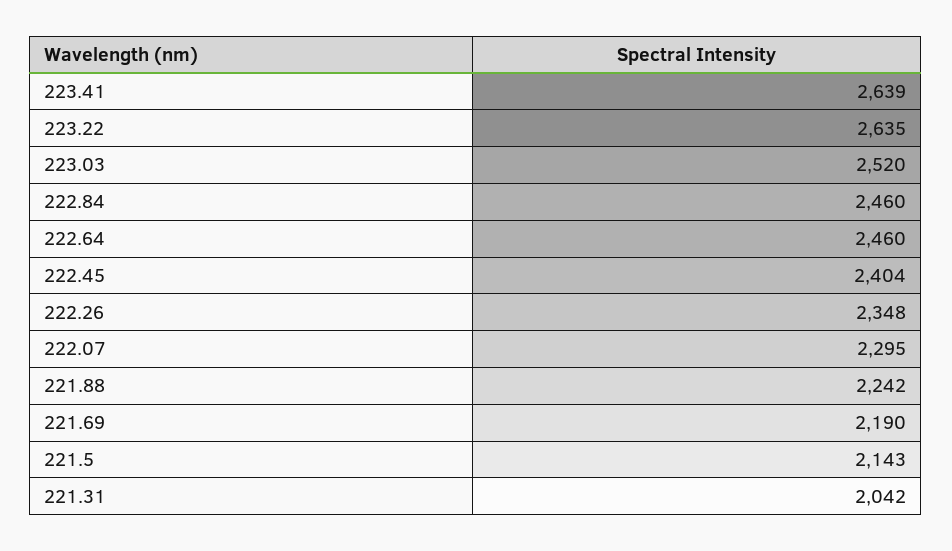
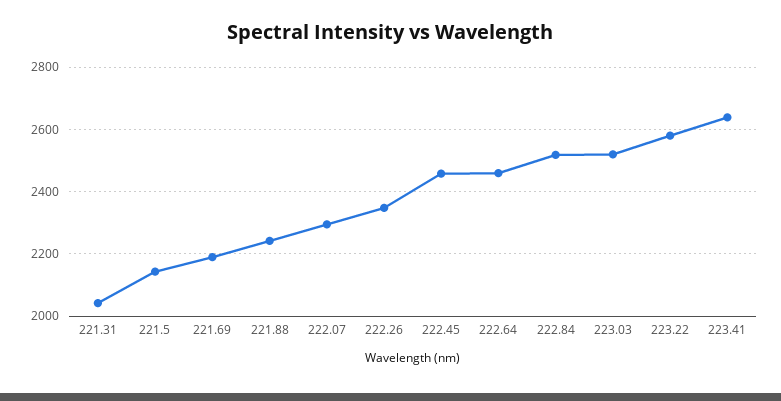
223.22: 2635 -> 2580
222.84: 2460 -> 2520
222.45: 2404 -> 2460

